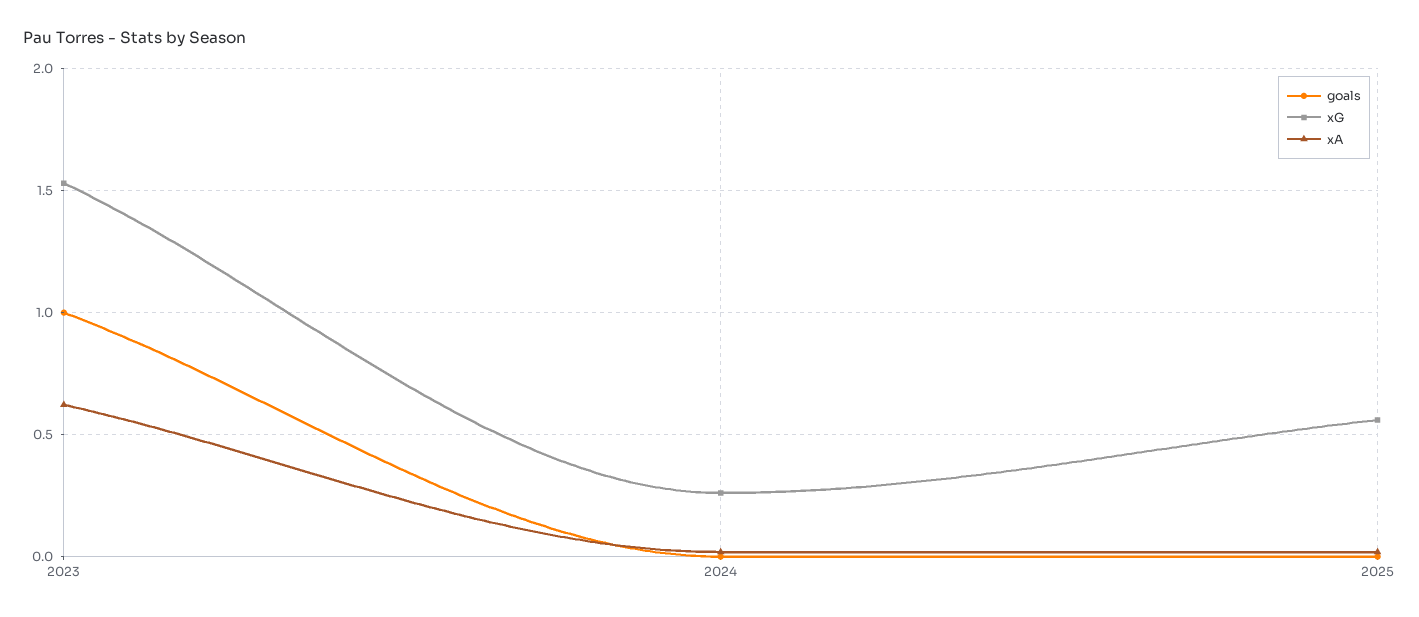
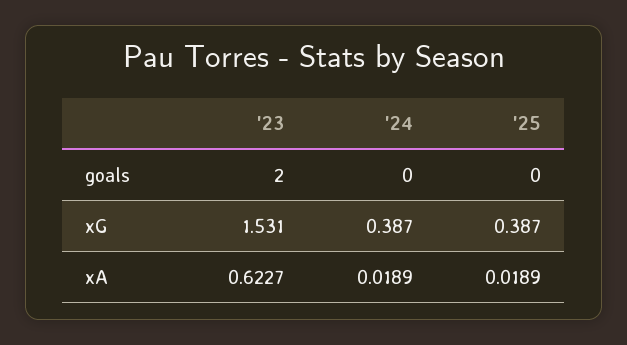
goals, 2023: 1 -> 2
xG, 2024: 0.25 -> 0.387
xG, 2025: 0.55 -> 0.387

